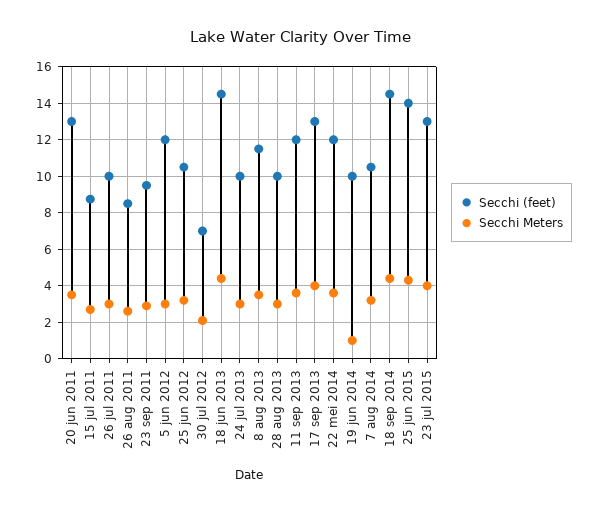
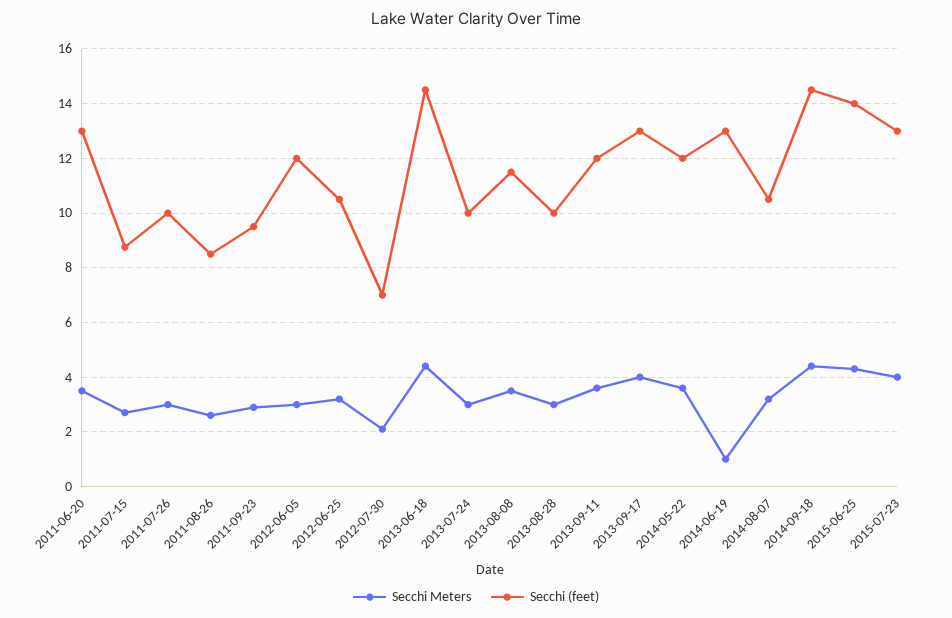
Secchi (feet), 19 jun 2014: 10 -> 13

